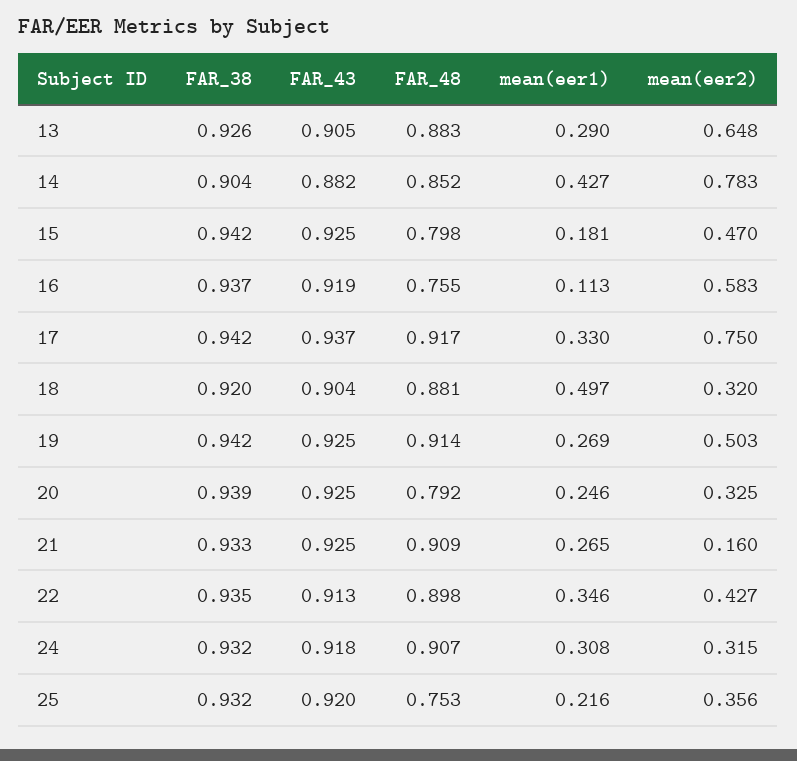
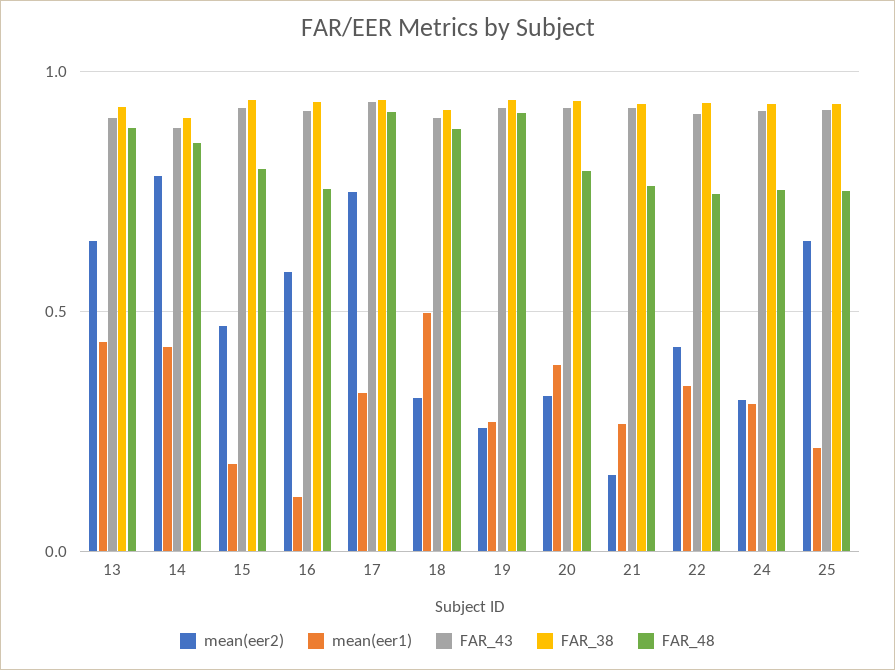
mean(eer1), 13: 0.29 -> 0.45
mean(eer2), 19: 0.503 -> 0.25
mean(eer1), 20: 0.246 -> 0.4
FAR_48, 21: 0.909 -> 0.75
FAR_48, 22: 0.898 -> 0.75
FAR_48, 24: 0.907 -> 0.75
mean(eer2), 25: 0.356 -> 0.65

